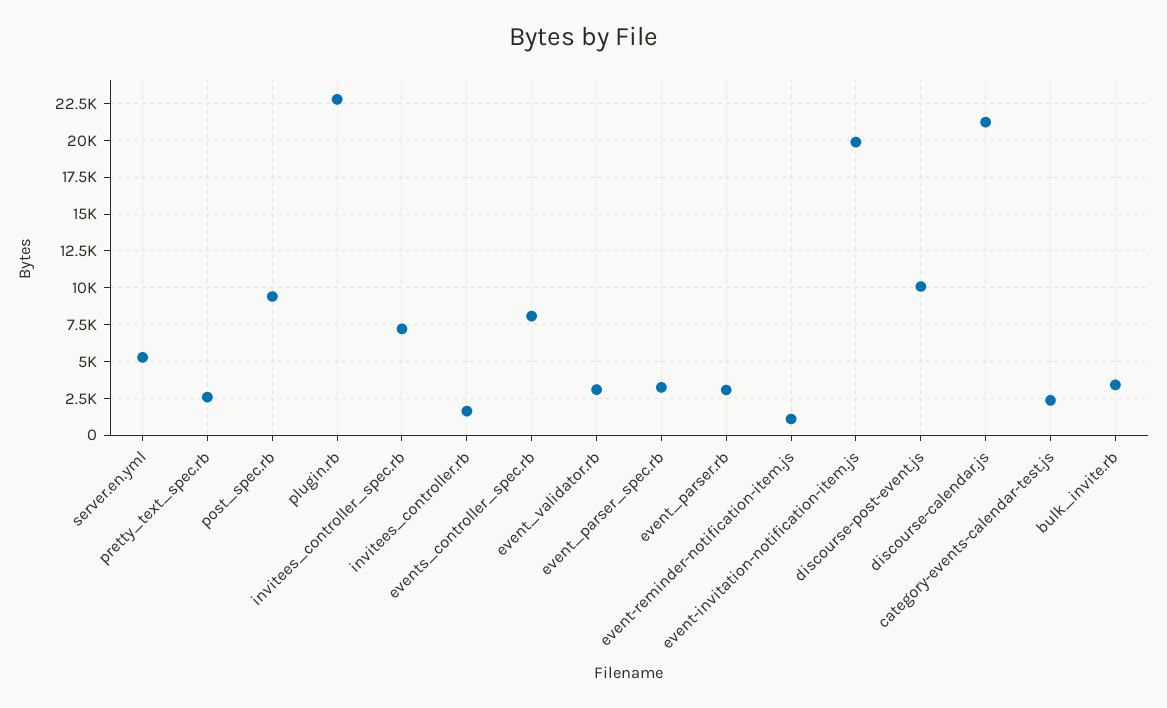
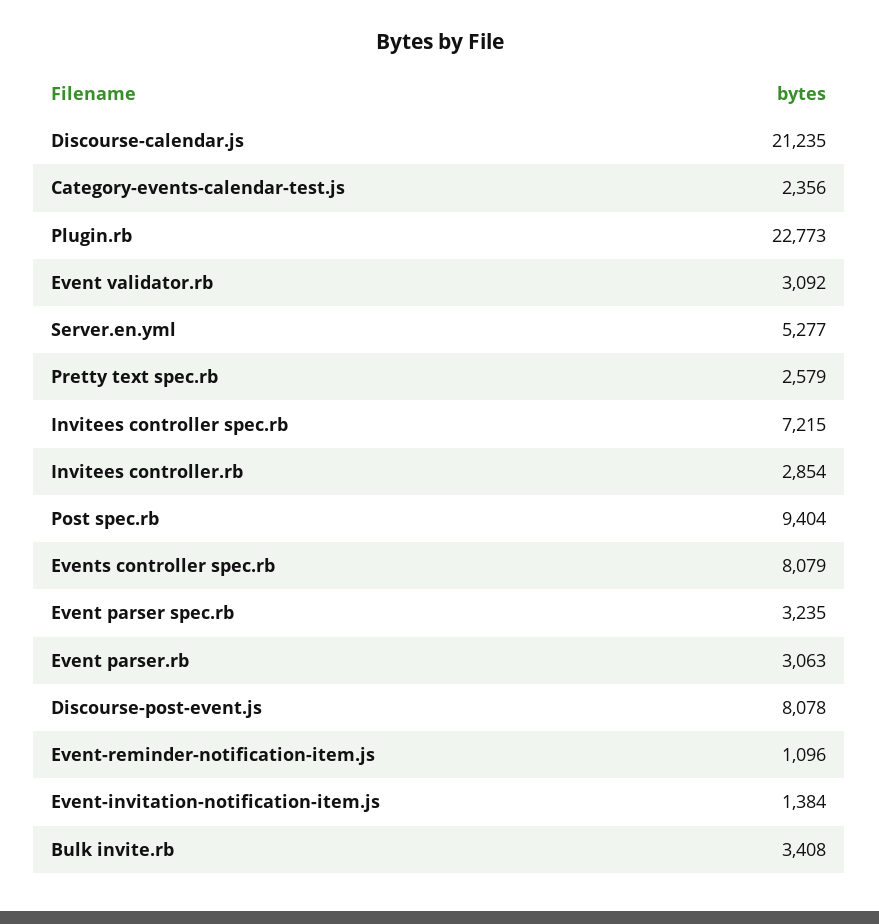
invitees_controller.rb: 1500 -> 2854
event-invitation-notification-item.js: 20000 -> 1384
discourse-post-event.js: 10000 -> 8078

